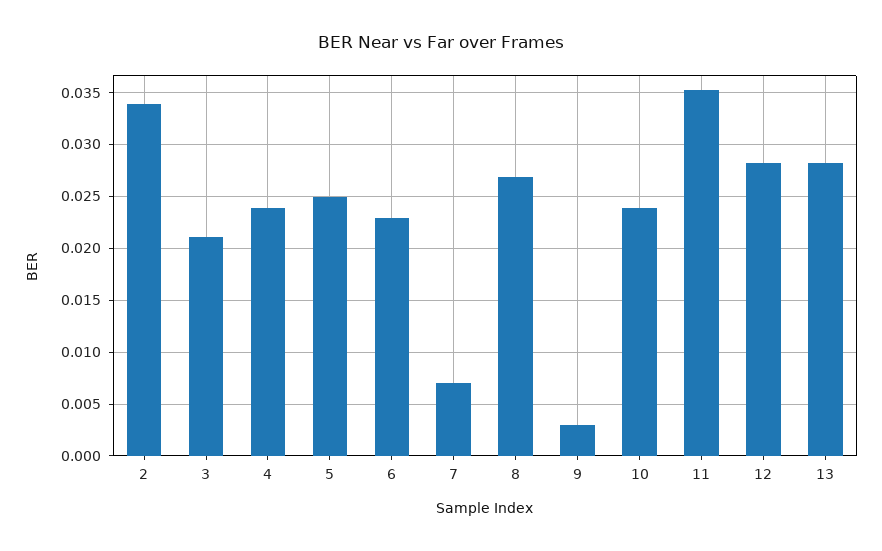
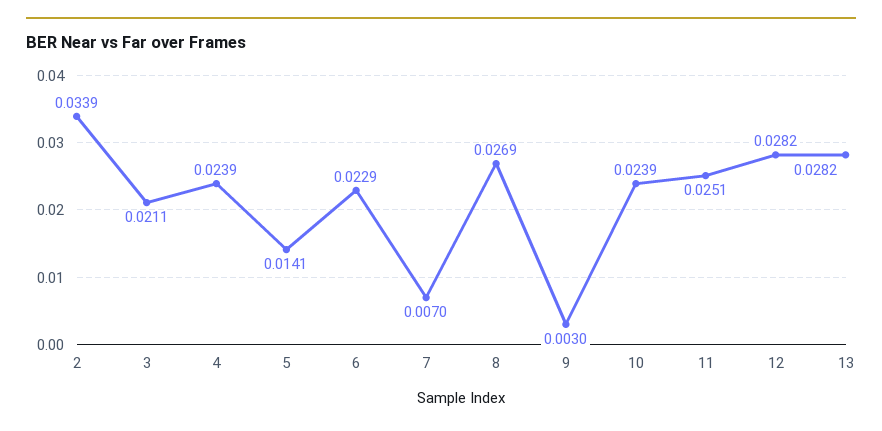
5: 0.025 -> 0.0141
11: 0.035 -> 0.0251

